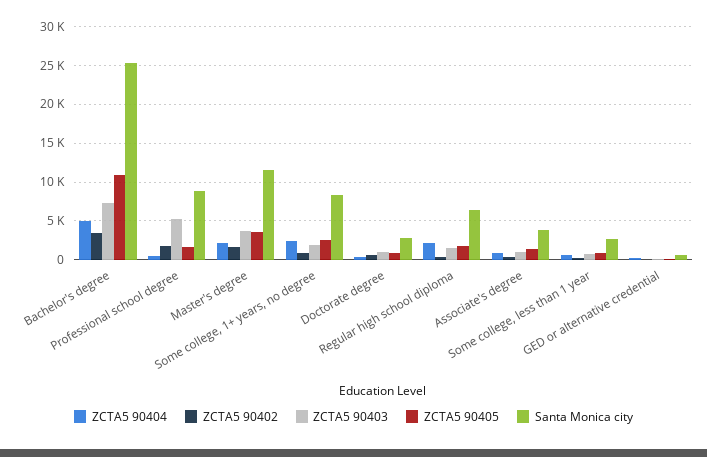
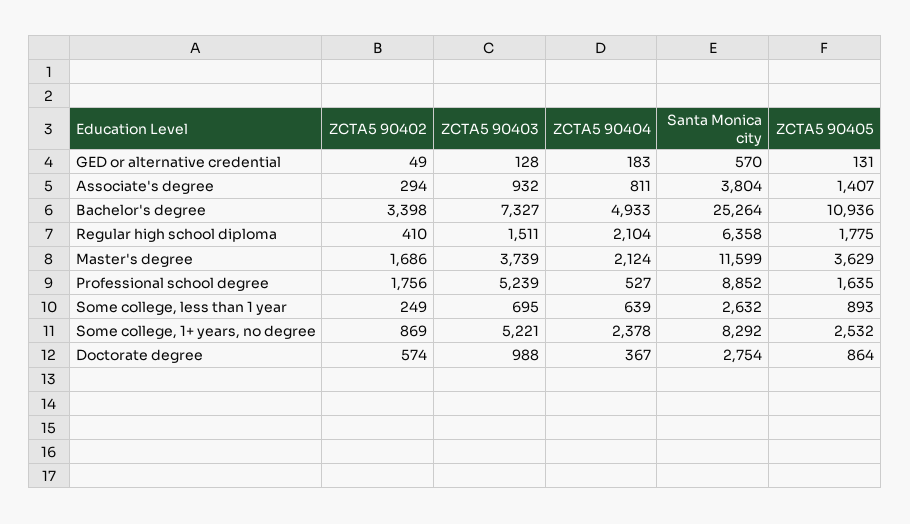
ZCTA5 90403, Some college, 1+ years, no degree: 2000 -> 5221

